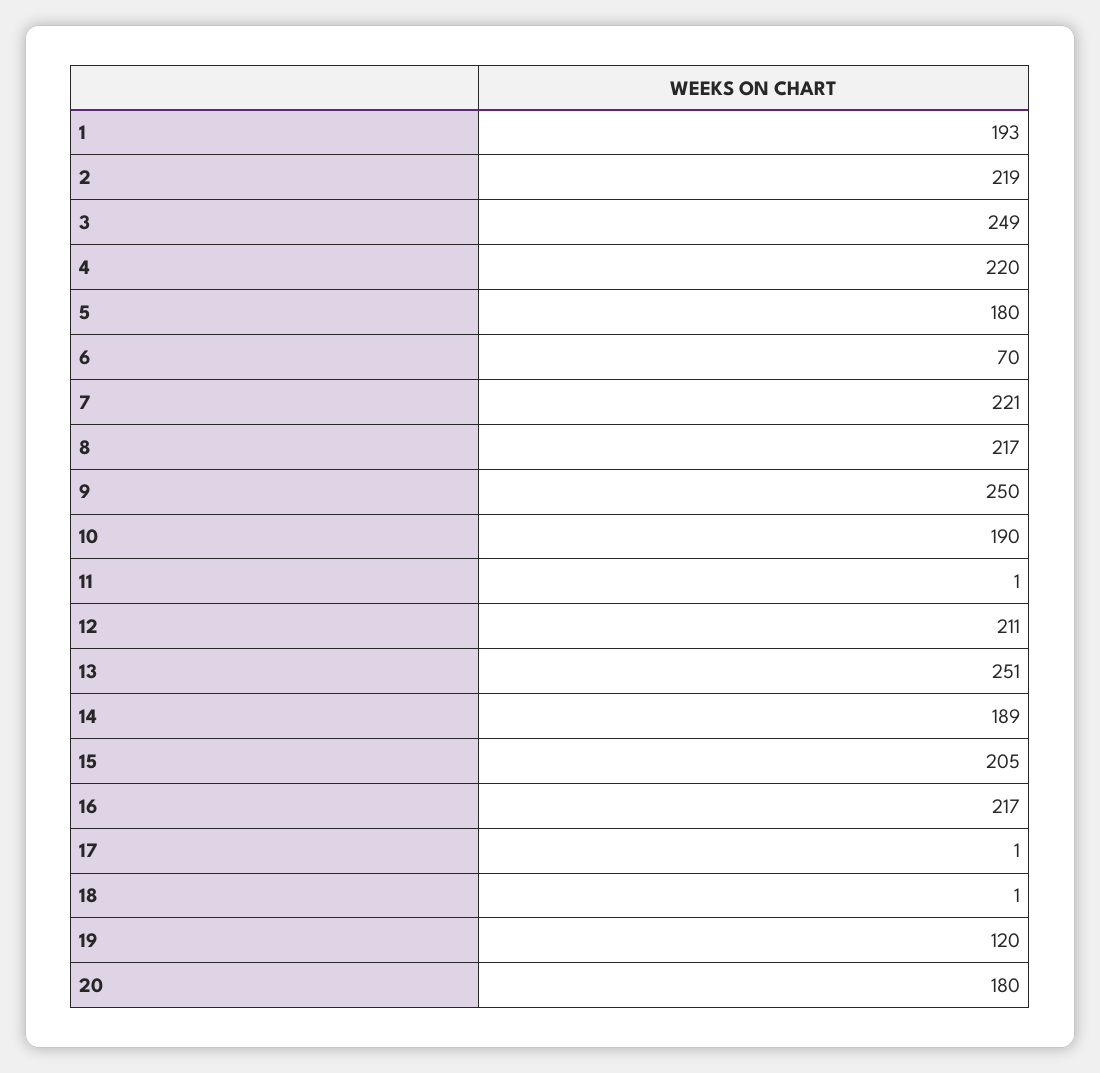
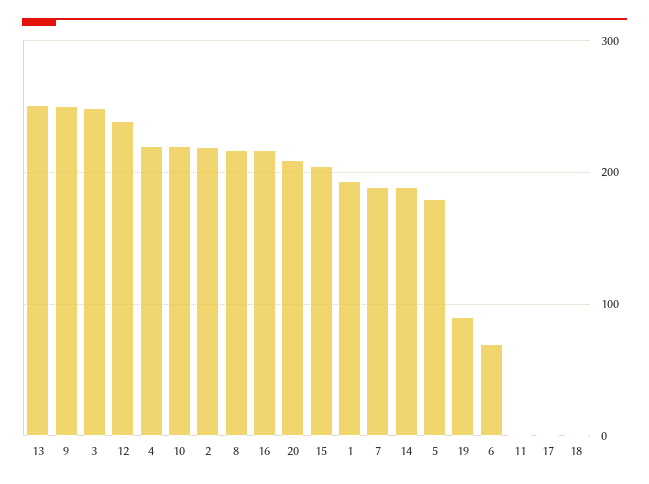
7: 221 -> 190
10: 190 -> 220
12: 211 -> 240
19: 120 -> 90
20: 180 -> 210

